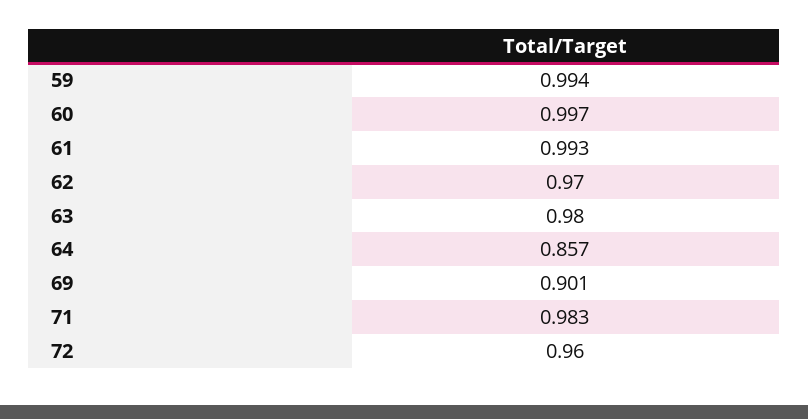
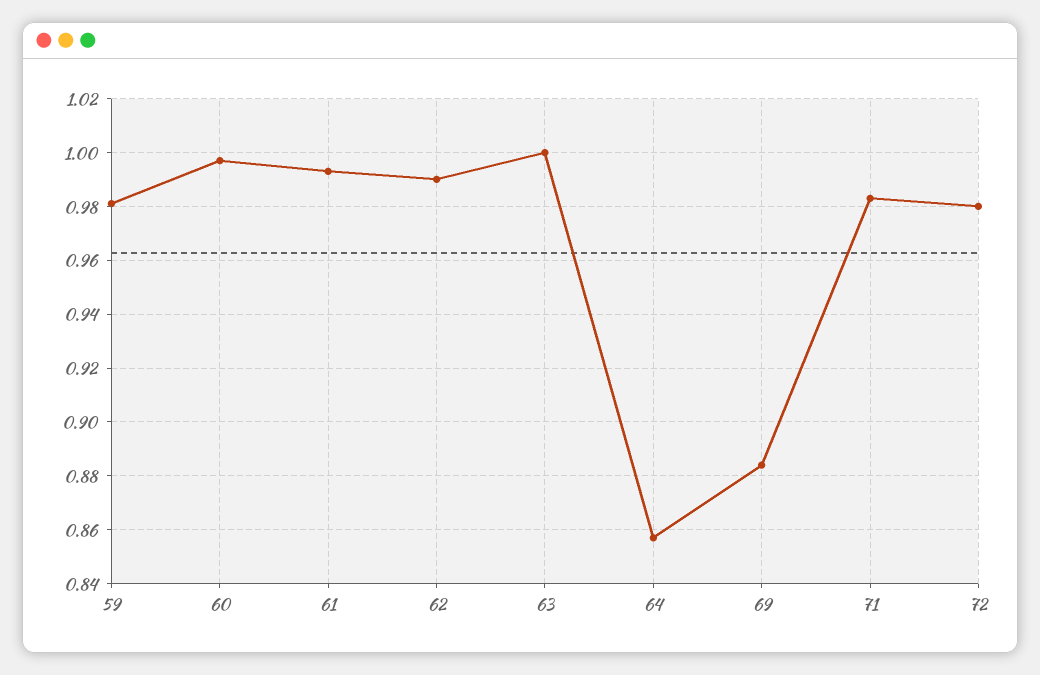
59: 0.994 -> 0.98
62: 0.97 -> 0.99
63: 0.98 -> 1
69: 0.901 -> 0.885
72: 0.96 -> 0.98

